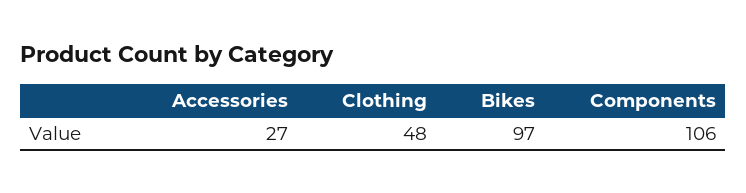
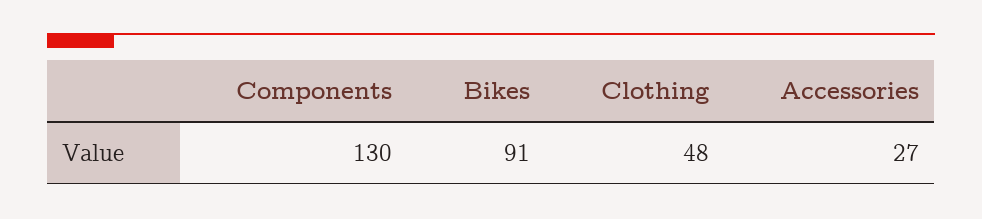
Bikes: 97 -> 91
Components: 106 -> 130

